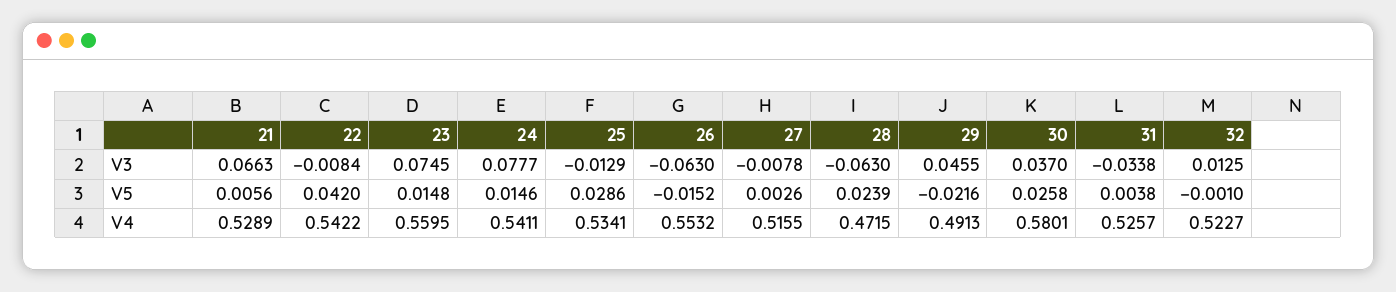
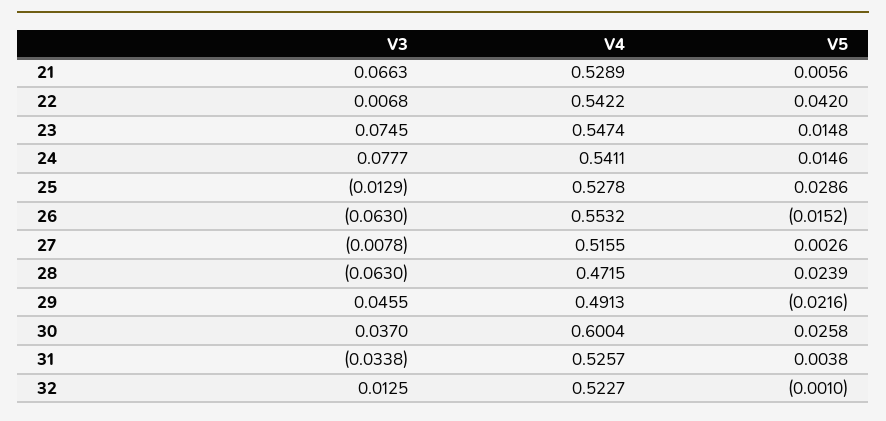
22, V3: -0.0084 -> 0.0068
23, V4: 0.5595 -> 0.5474
25, V4: 0.5341 -> 0.5278
30, V4: 0.5801 -> 0.6004

